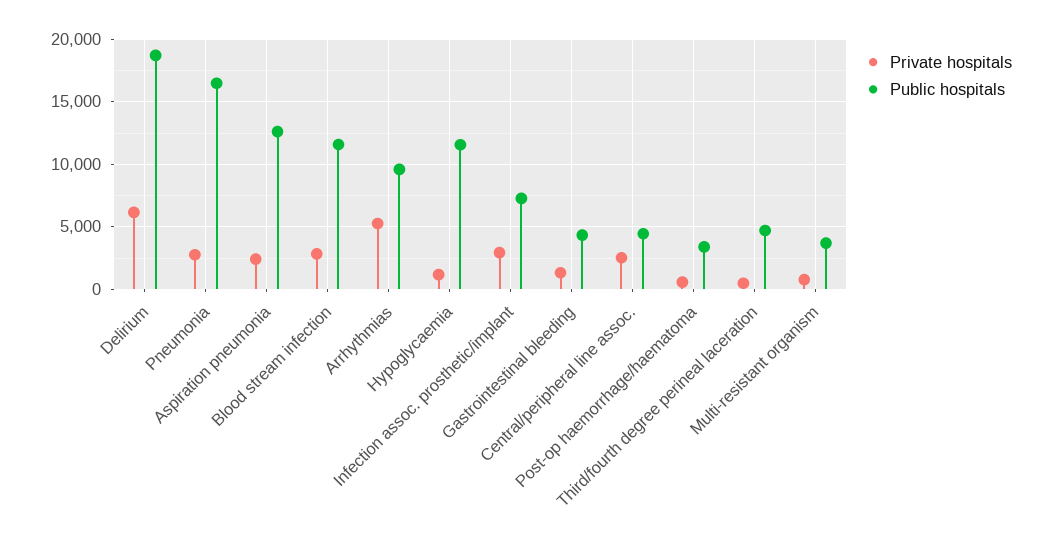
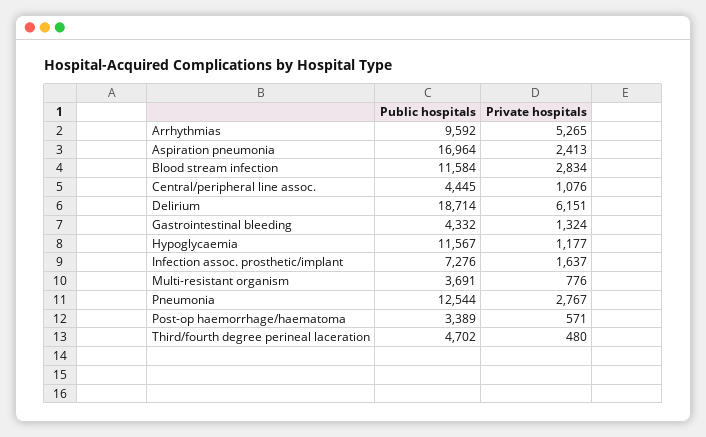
Public hospitals, Pneumonia: 16500 -> 12544
Public hospitals, Aspiration pneumonia: 12500 -> 16964
Private hospitals, Infection assoc. prosthetic/implant: 3000 -> 1637
Private hospitals, Central/peripheral line assoc.: 2500 -> 1076

